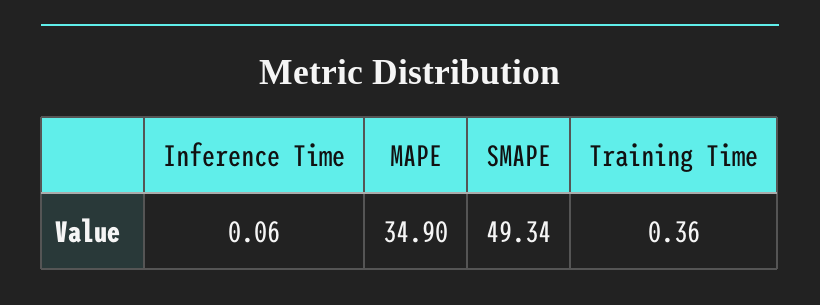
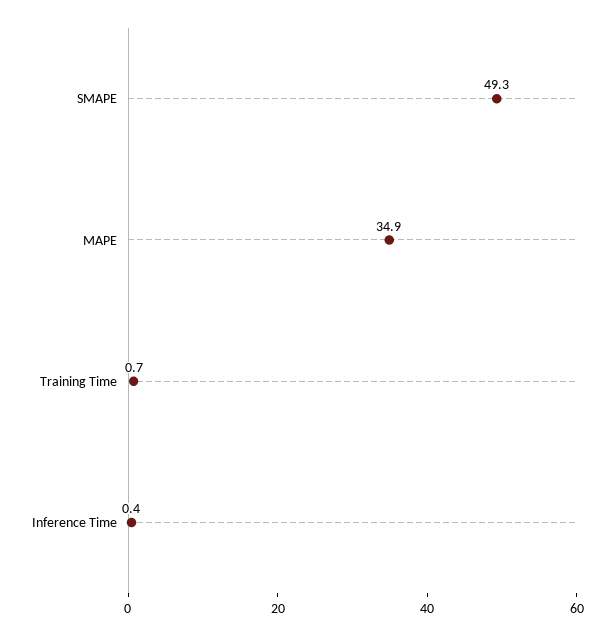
Inference Time: 0.06 -> 0.4
Training Time: 0.36 -> 0.7

